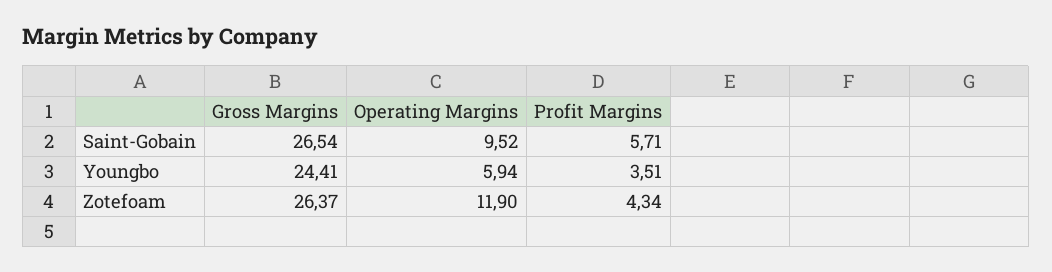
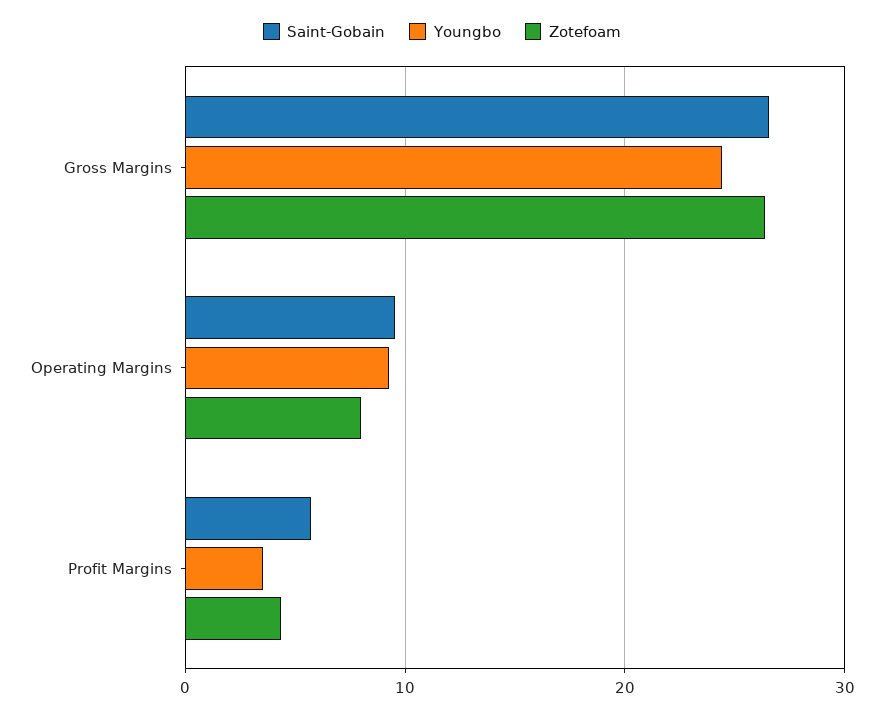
Youngbo, Operating Margins: 5.94 -> 9
Zotefoam, Operating Margins: 11.9 -> 8

